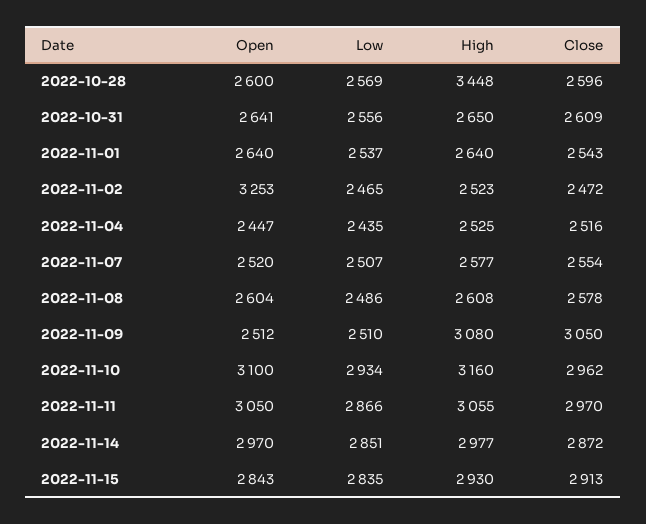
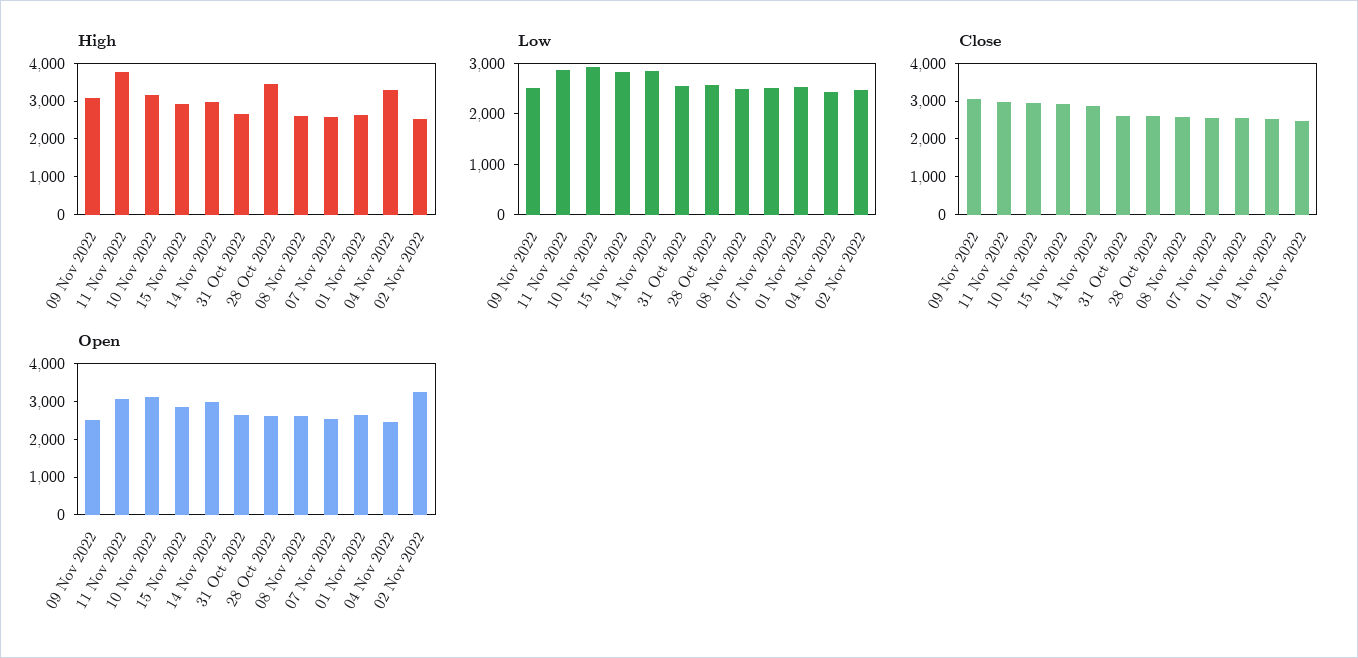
High, 2022-11-04: 2525 -> 3250
High, 2022-11-11: 3055 -> 3750

